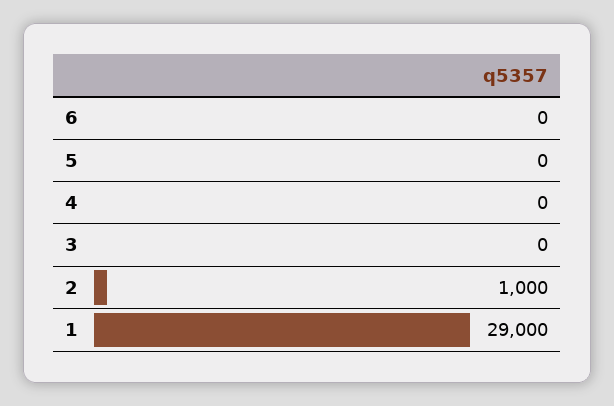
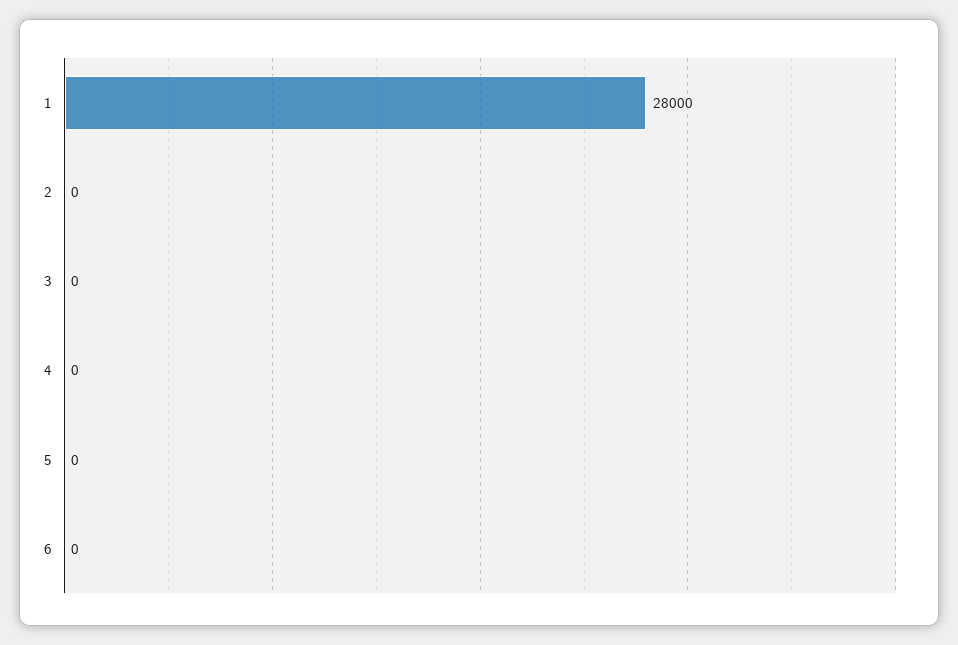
2: 1000 -> 0
1: 29000 -> 28000

